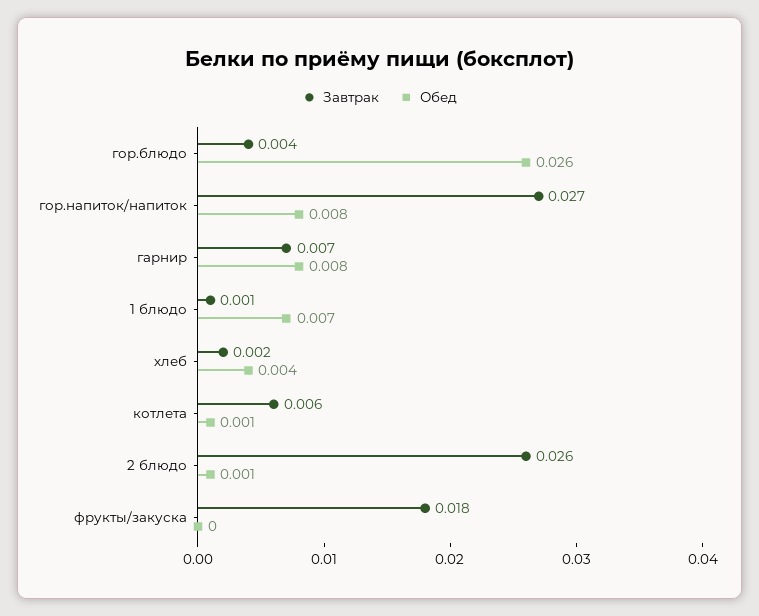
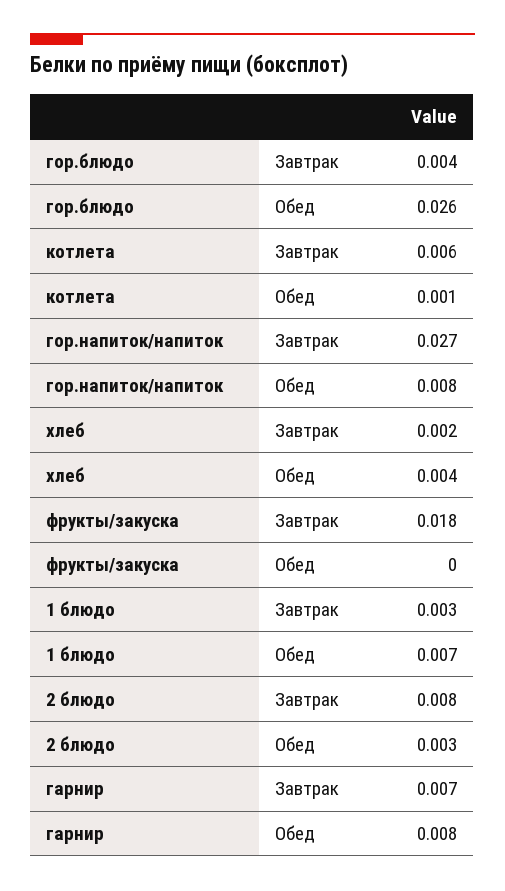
Завтрак, 1 блюдо: 0.001 -> 0.003
Завтрак, 2 блюдо: 0.026 -> 0.008
Обед, 2 блюдо: 0.001 -> 0.003

